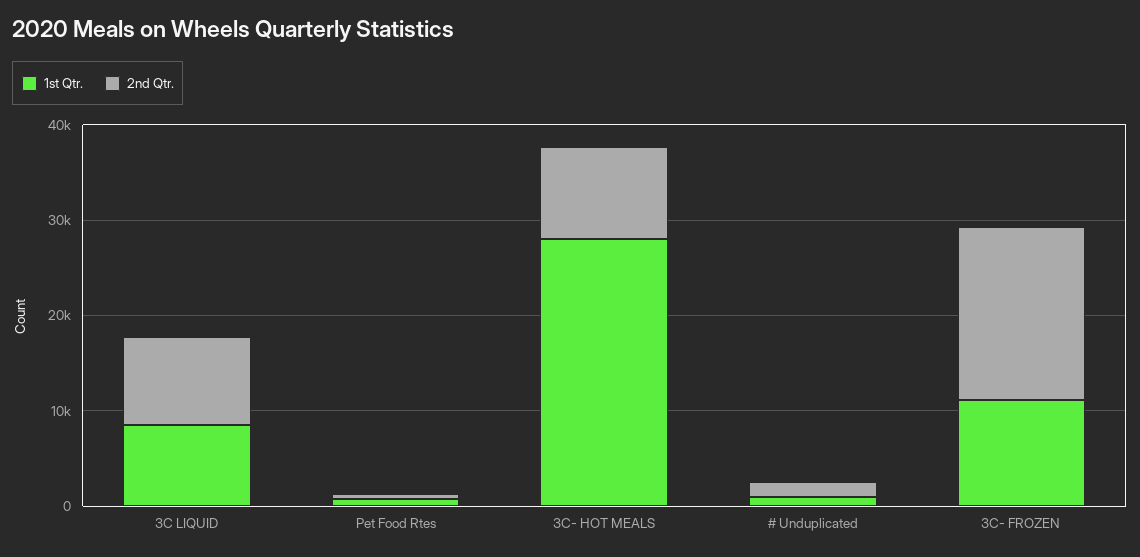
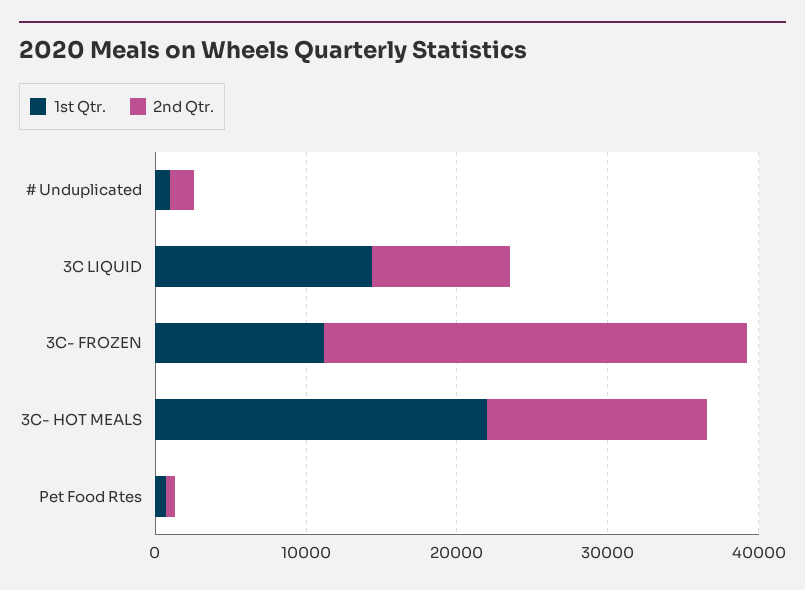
1st Qtr., 3C LIQUID: 8000 -> 14000
1st Qtr., 3C- HOT MEALS: 28000 -> 22000
2nd Qtr., 3C- HOT MEALS: 10000 -> 14000
2nd Qtr., 3C- FROZEN: 18000 -> 28000

